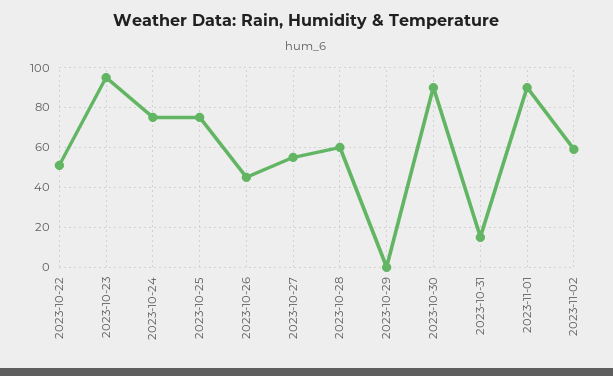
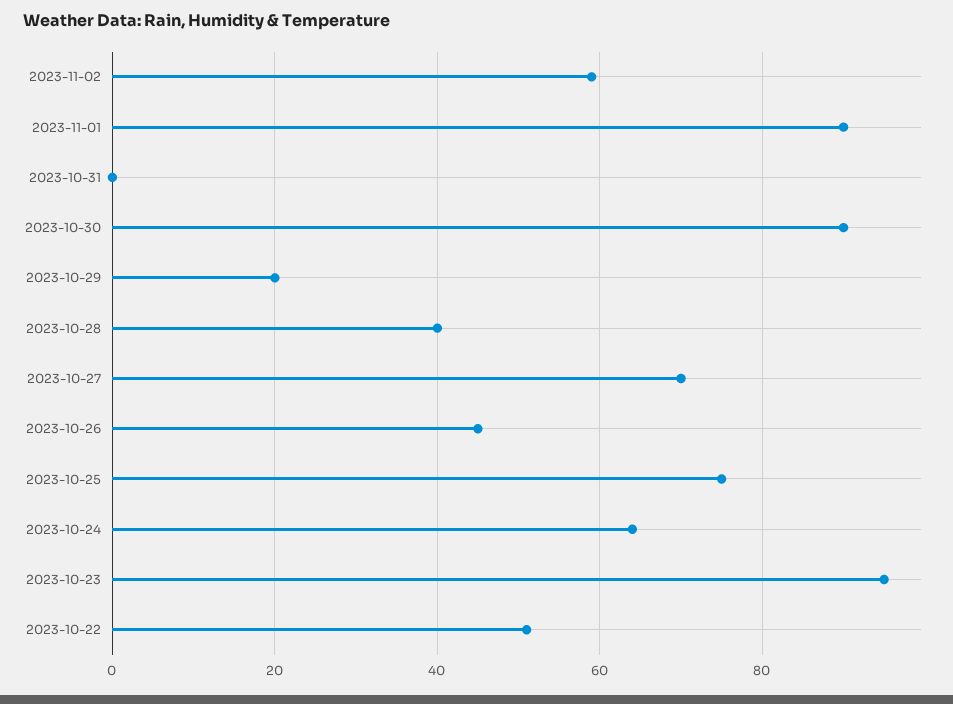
2023-10-24: 75 -> 65
2023-10-27: 55 -> 70
2023-10-28: 60 -> 40
2023-10-29: 0 -> 20
2023-10-31: 15 -> 0

